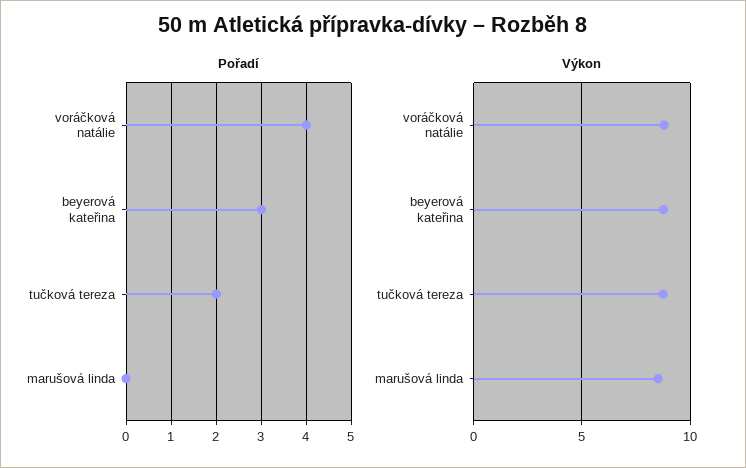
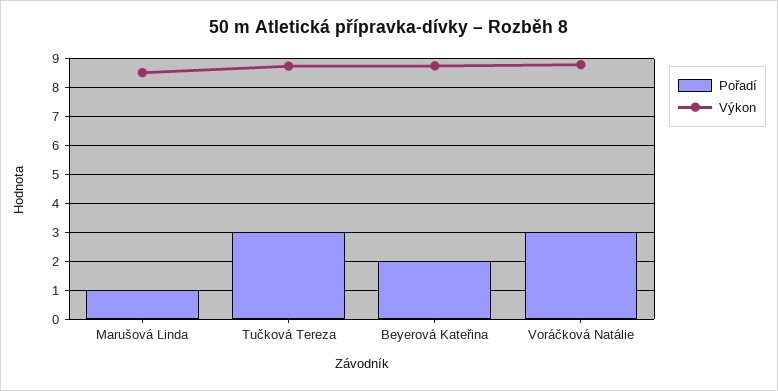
Pořadí, voráčková natálie: 4 -> 3
Pořadí, beyerová kateřina: 3 -> 2
Pořadí, tučková tereza: 2 -> 3
Pořadí, marušová linda: 0 -> 1

